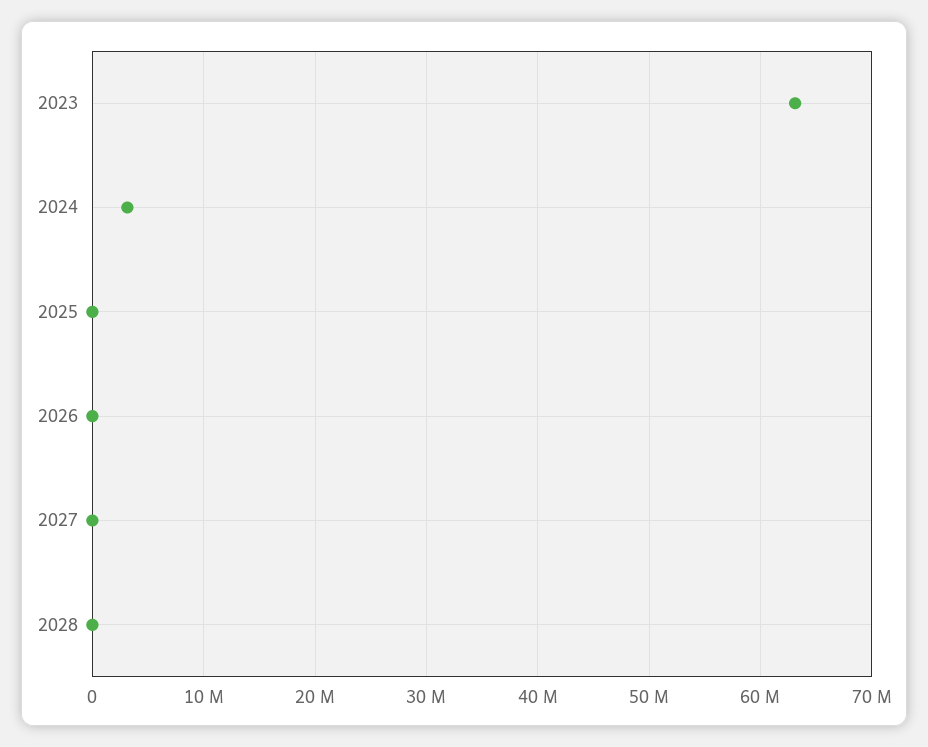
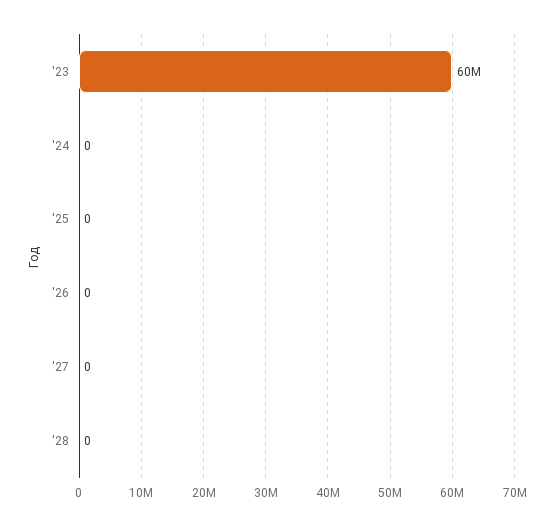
2023: 63000000 -> 60000000
2024: 3000000 -> 0

